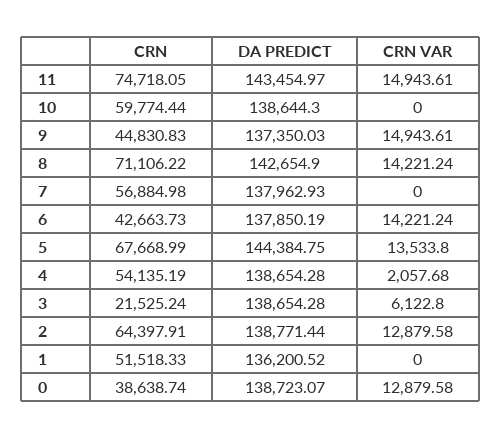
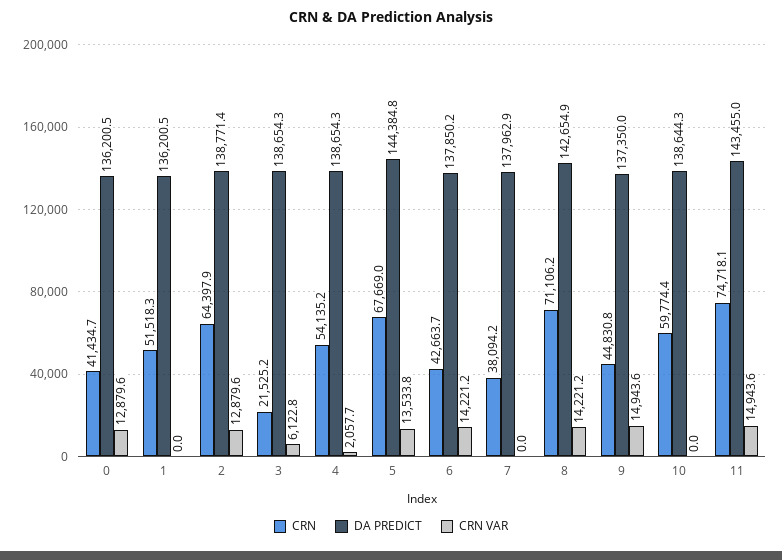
CRN, 7: 56884.98 -> 38094.2
CRN, 0: 38638.74 -> 41434.7
DA PREDICT, 0: 138723.07 -> 136200.5

